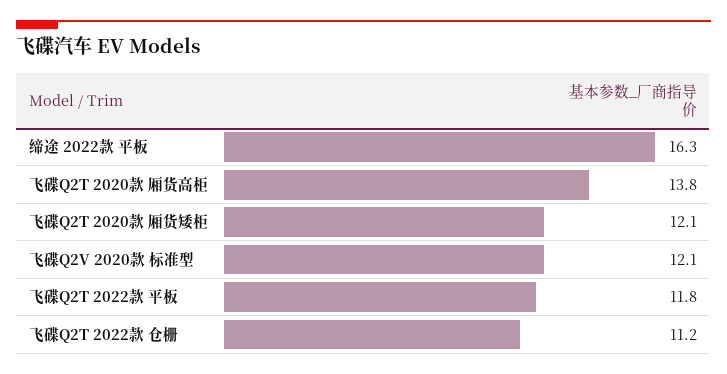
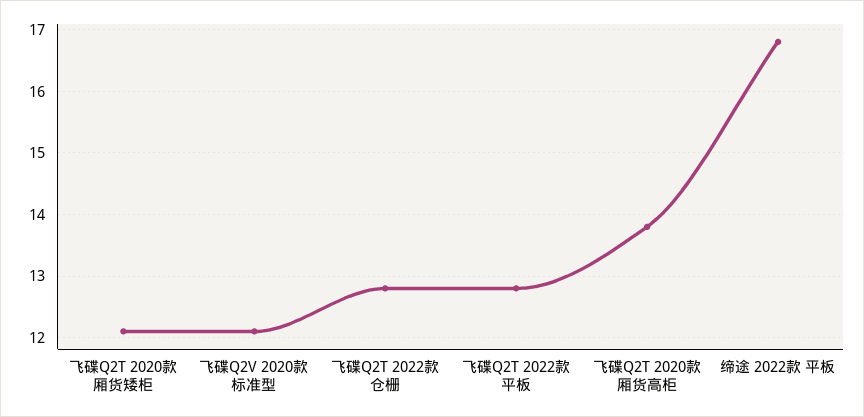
缔途 2022款 平板: 16.3 -> 16.8
飞碟Q2T 2022款 平板: 11.8 -> 12.8
飞碟Q2T 2022款 仓栅: 11.2 -> 12.8

